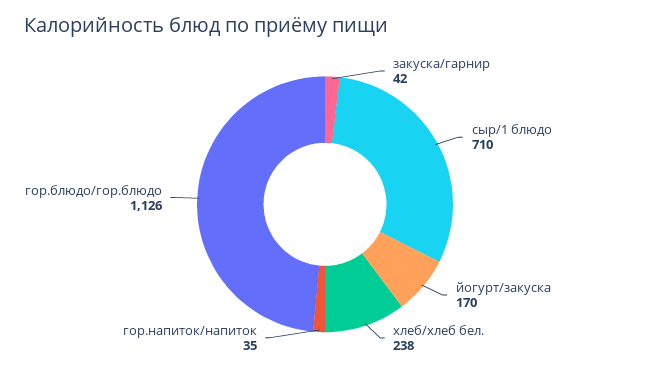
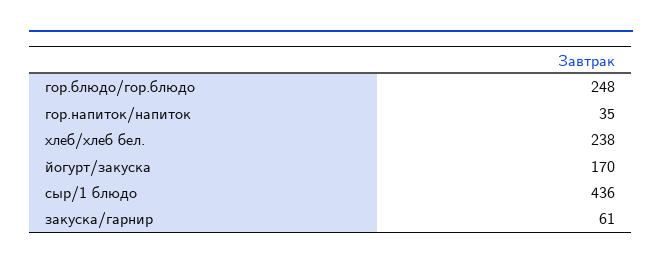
закуска/гарнир: 42 -> 61
сыр/1 блюдо: 710 -> 436
гор.блюдо/гор.блюдо: 1126 -> 248

